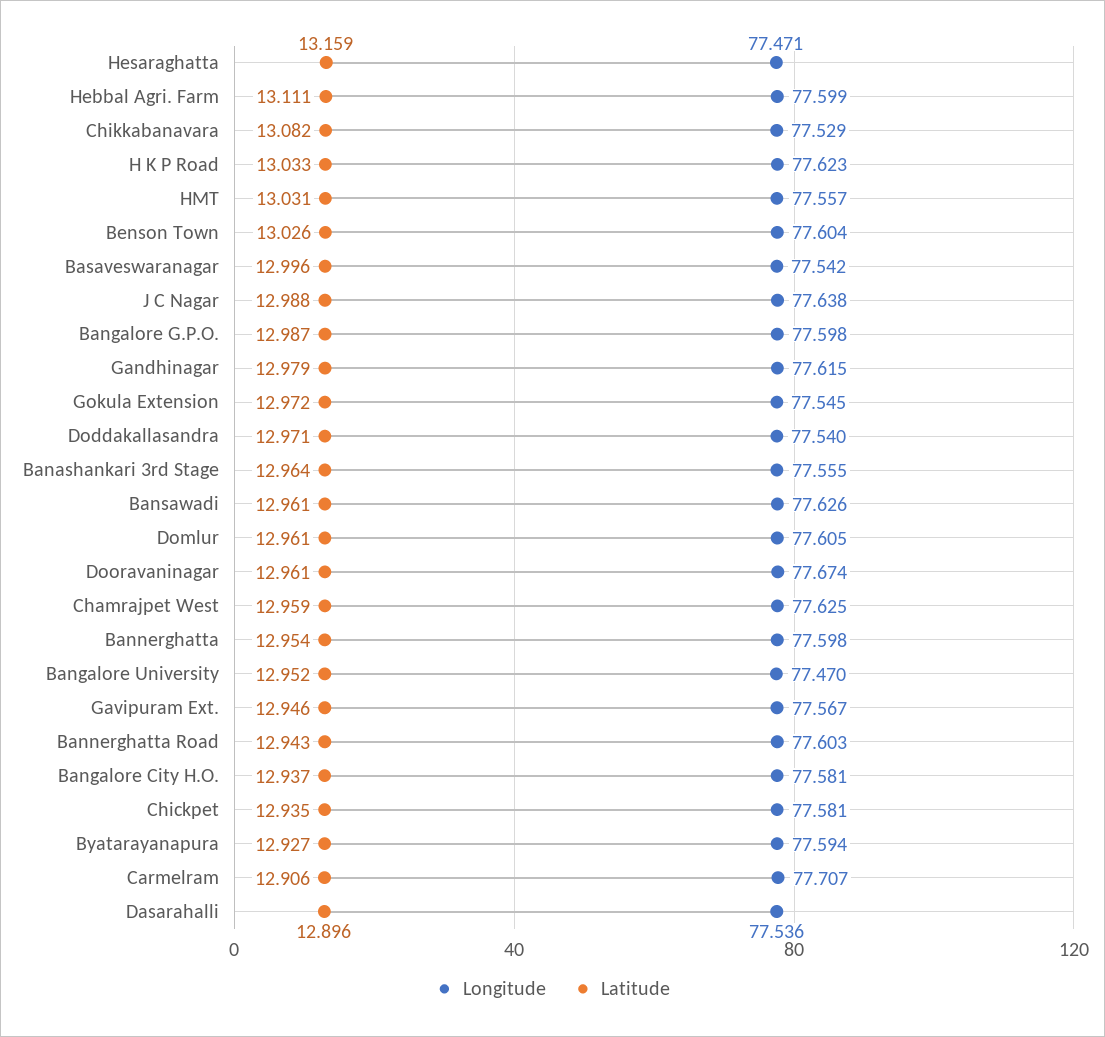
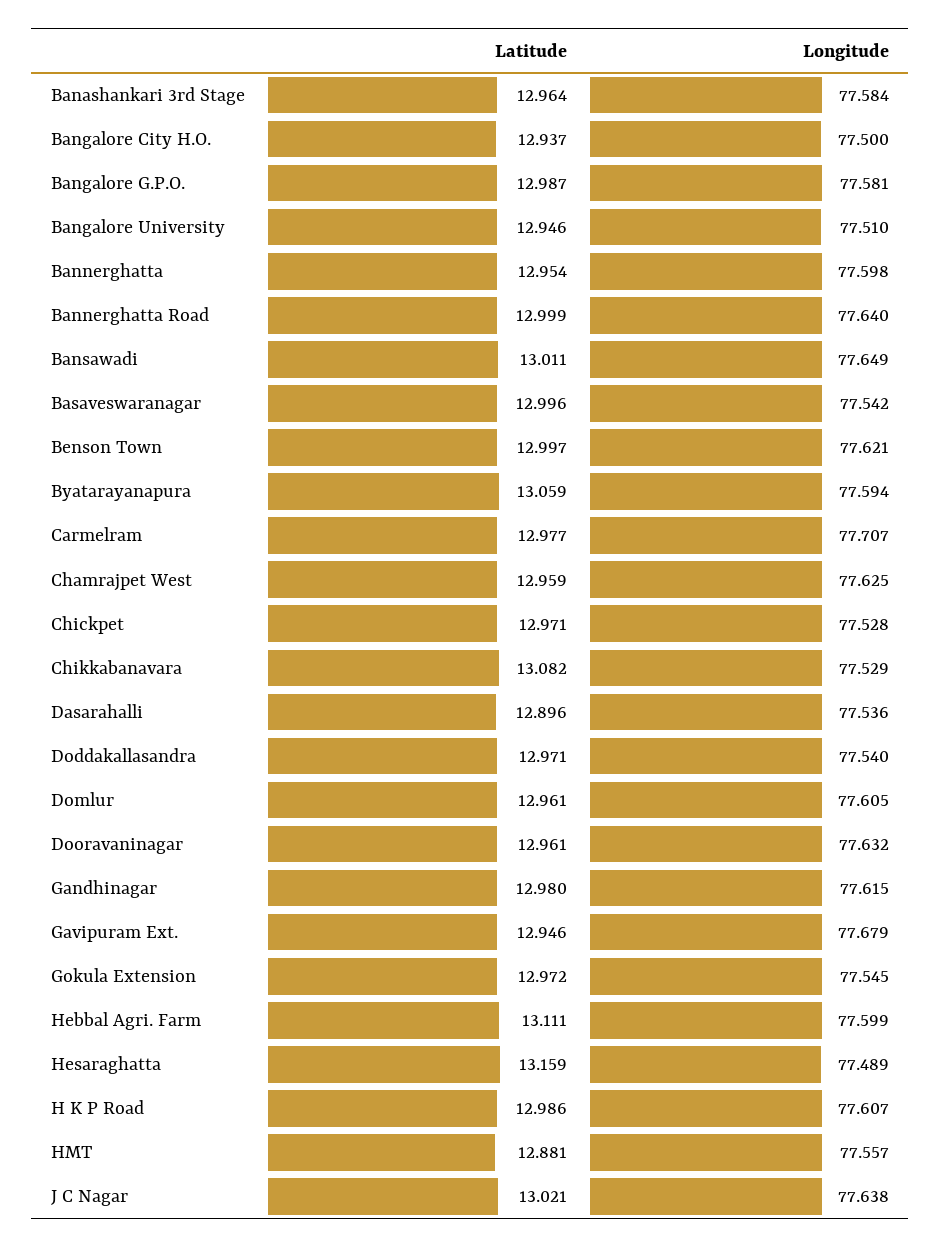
Longitude, Hesaraghatta: 77.471 -> 77.489
Longitude, H K P Road: 77.623 -> 77.607
Latitude, H K P Road: 13.033 -> 12.986
Latitude, HMT: 13.031 -> 12.881
Longitude, Benson Town: 77.604 -> 77.621
Latitude, Benson Town: 13.026 -> 12.997
Latitude, J C Nagar: 12.988 -> 13.021
Longitude, Bangalore G.P.O.: 77.598 -> 77.581
Latitude, Gandhinagar: 12.979 -> 12.98
Longitude, Banashankari 3rd Stage: 77.555 -> 77.584
Longitude, Bansawadi: 77.626 -> 77.649
Latitude, Bansawadi: 12.961 -> 13.011
Longitude, Dooravaninagar: 77.674 -> 77.632
Longitude, Bangalore University: 77.47 -> 77.51
Latitude, Bangalore University: 12.952 -> 12.946
Longitude, Gavipuram Ext.: 77.567 -> 77.679
Longitude, Bannerghatta Road: 77.603 -> 77.64
Latitude, Bannerghatta Road: 12.943 -> 12.999
Longitude, Bangalore City H.O.: 77.581 -> 77.5
Longitude, Chickpet: 77.581 -> 77.528
Latitude, Chickpet: 12.935 -> 12.971
Latitude, Byatarayanapura: 12.927 -> 13.059
Latitude, Carmelram: 12.906 -> 12.977

